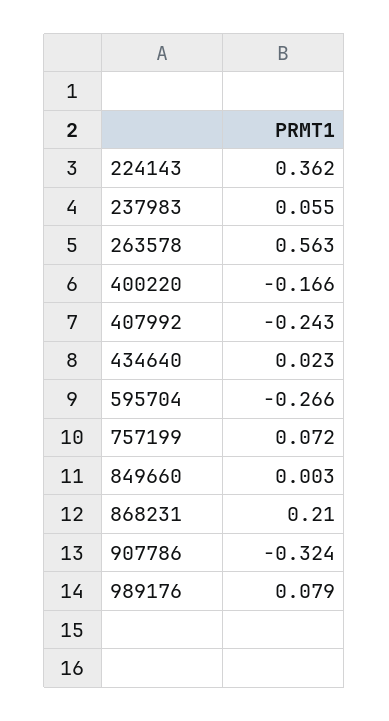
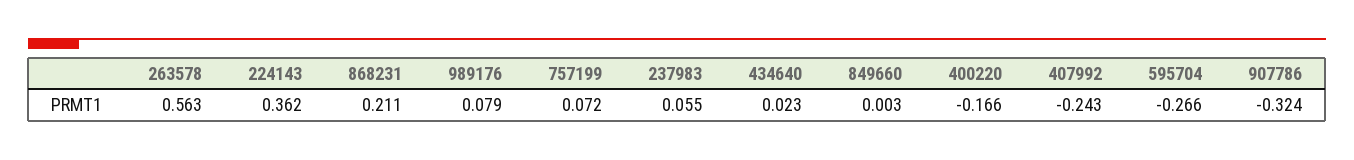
868231: 0.21 -> 0.211

